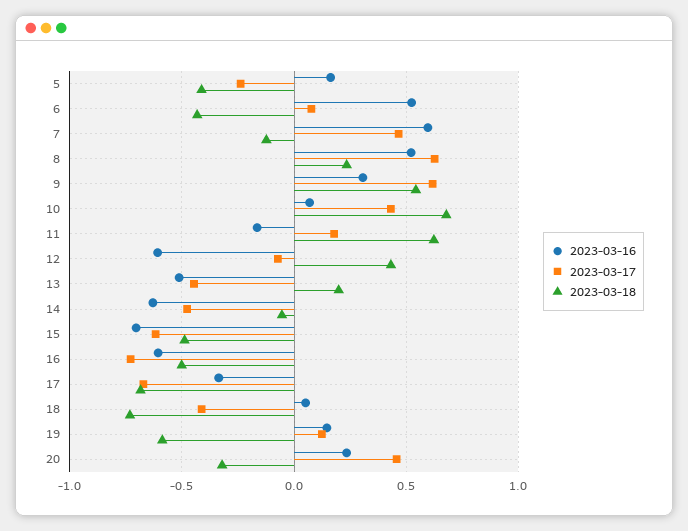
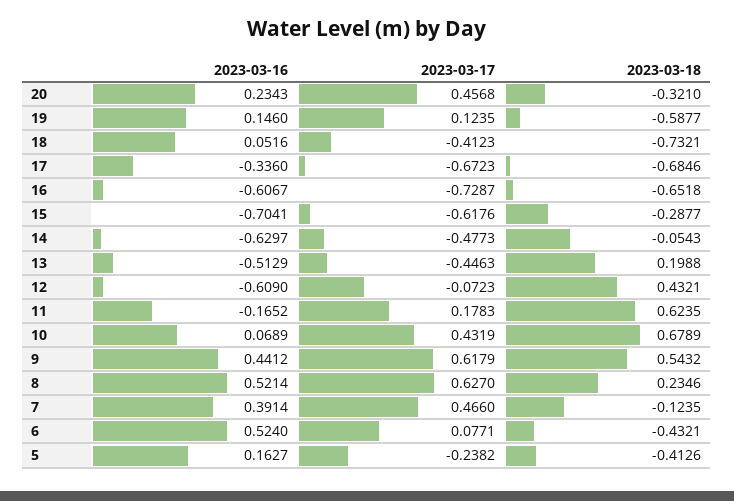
2023-03-16, 7: 0.6 -> 0.3914
2023-03-16, 9: 0.3 -> 0.4412
2023-03-18, 15: -0.5 -> -0.2877
2023-03-18, 16: -0.5 -> -0.6518

